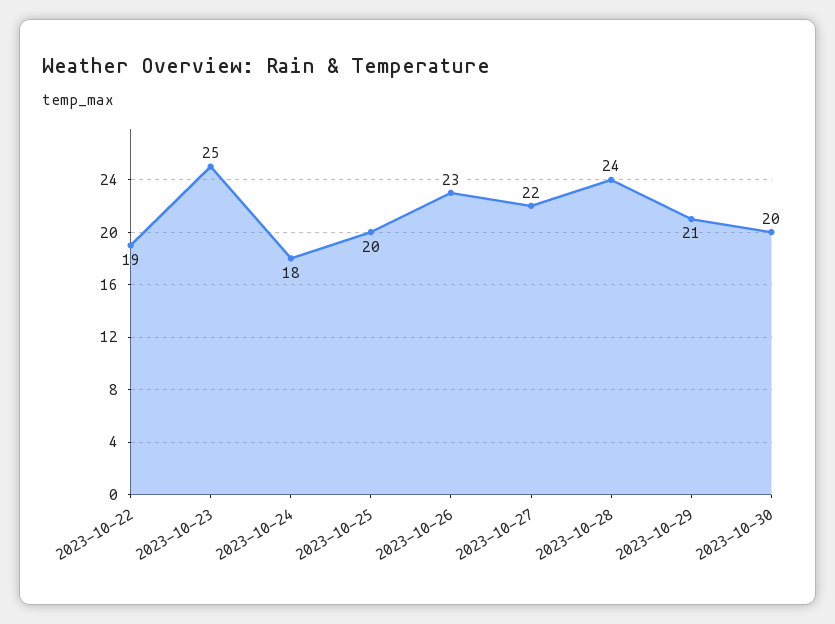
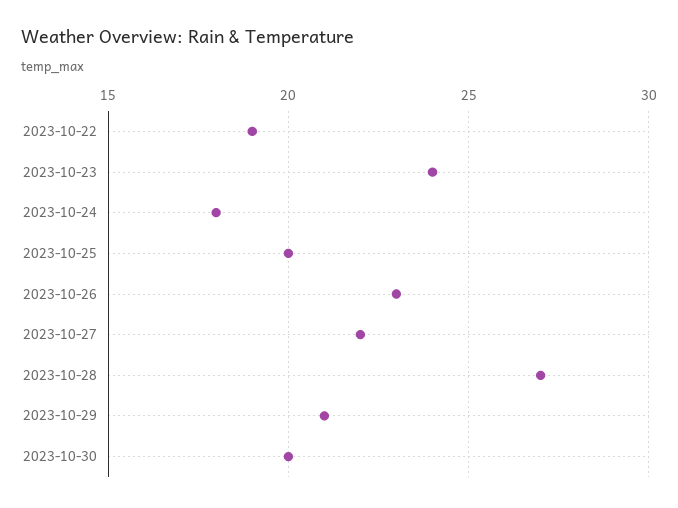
2023-10-23: 25 -> 24
2023-10-28: 24 -> 27

